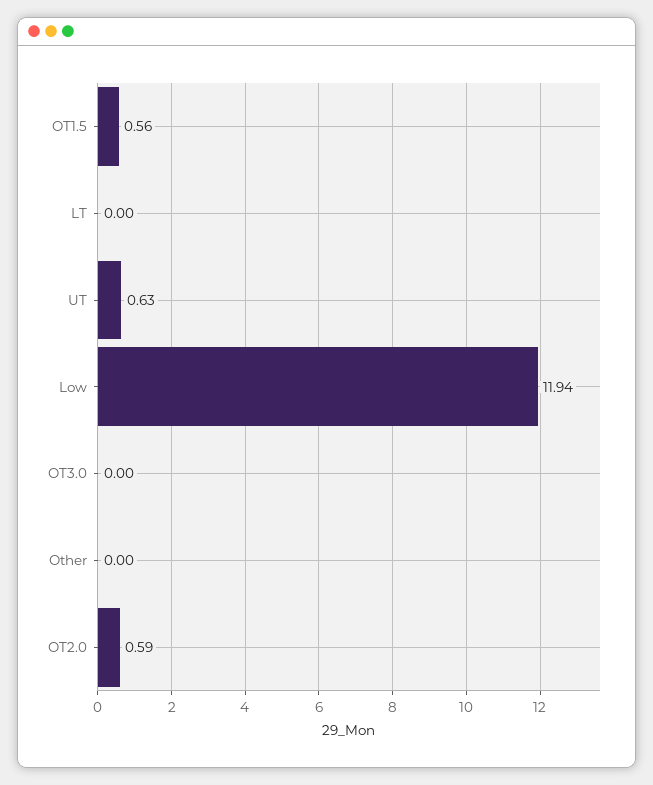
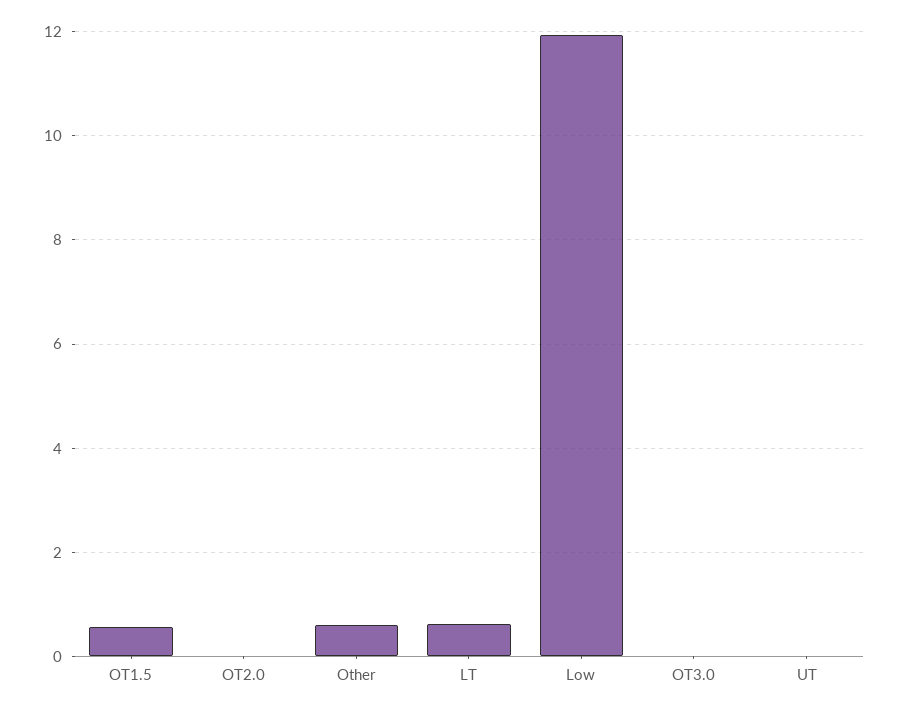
LT: 0 -> 0.6
UT: 0.63 -> 0
Other: 0 -> 0.6
OT2.0: 0.59 -> 0

